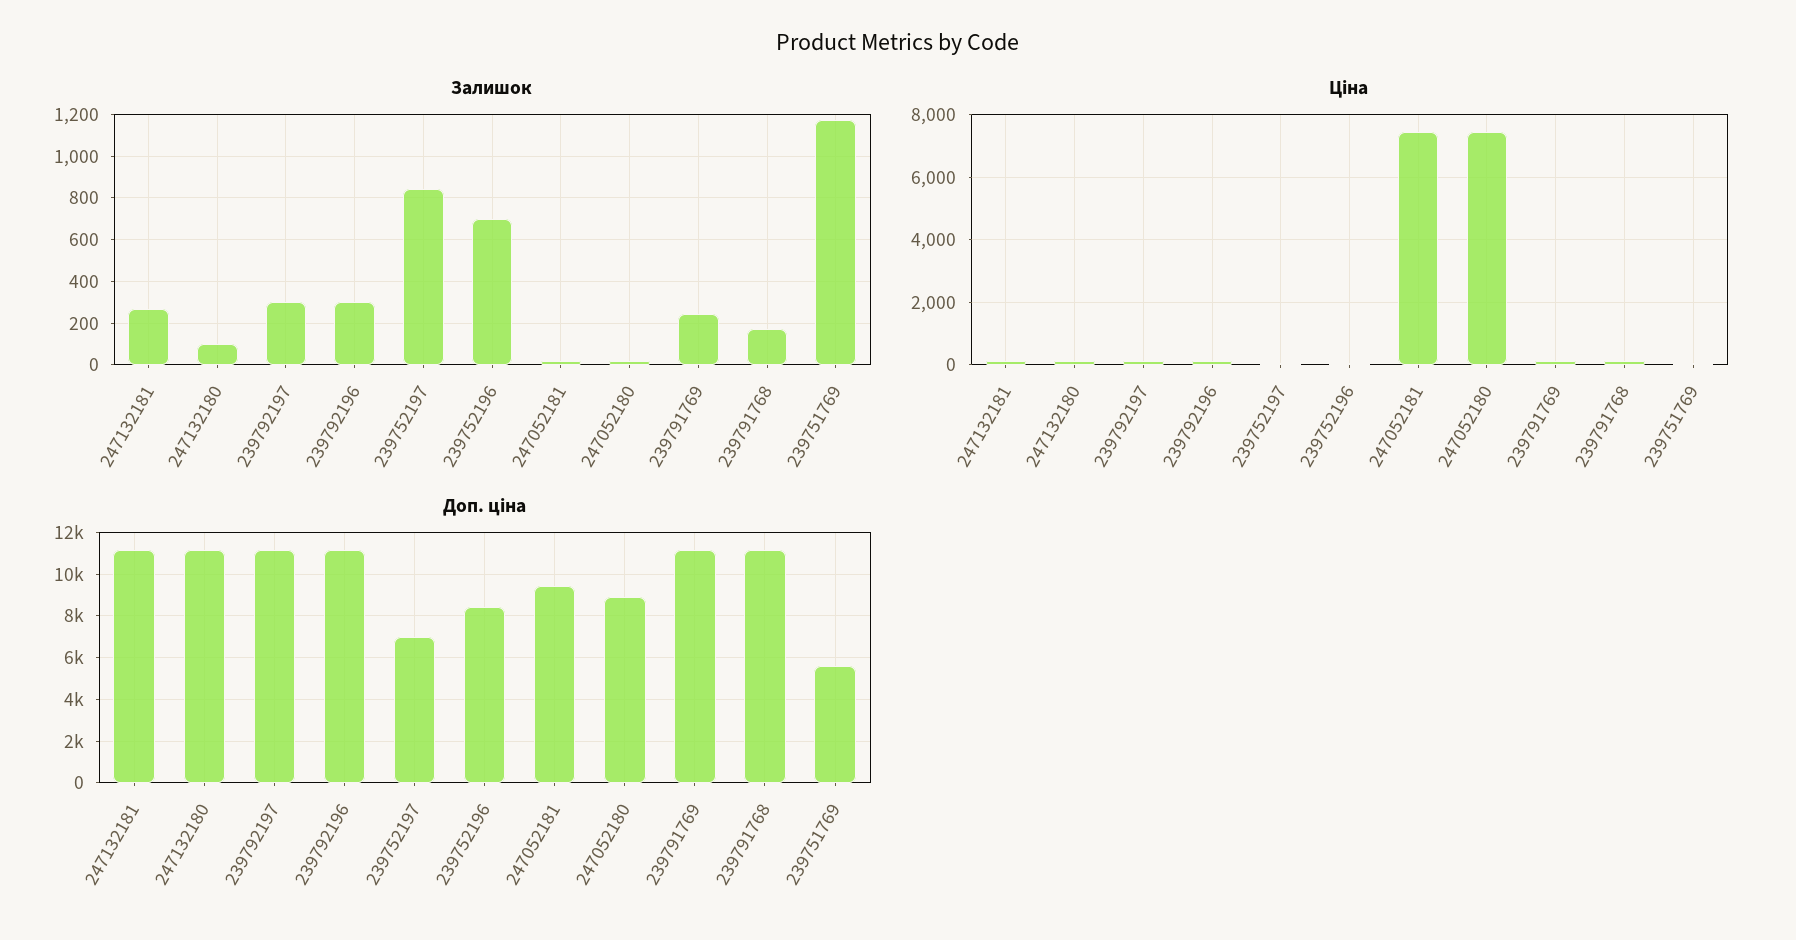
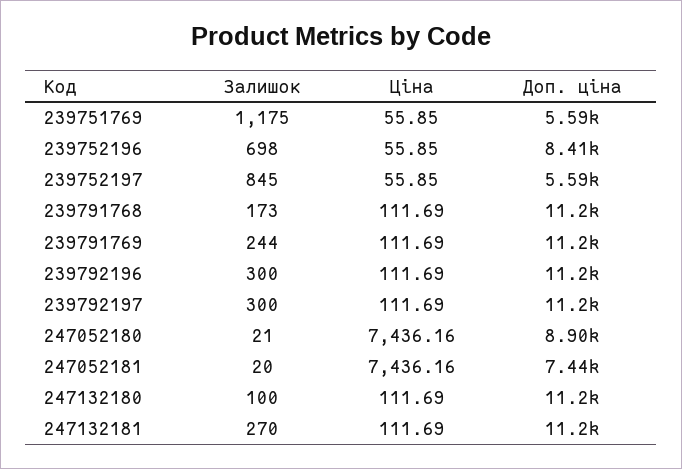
Доп. ціна, 239752197: 7000 -> 5590
Доп. ціна, 247052181: 9500 -> 7440

